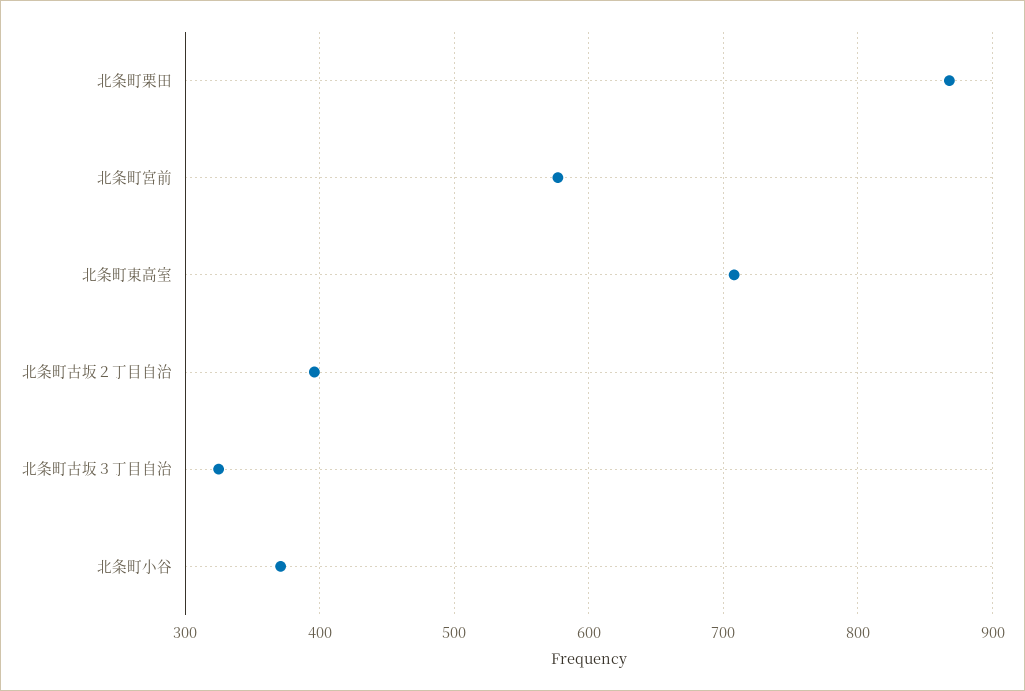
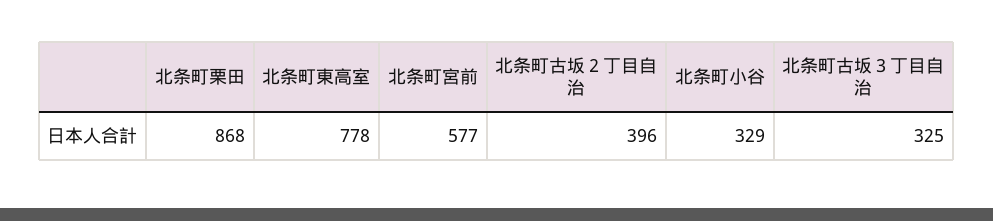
北条町東高室: 710 -> 778
北条町小谷: 370 -> 329

